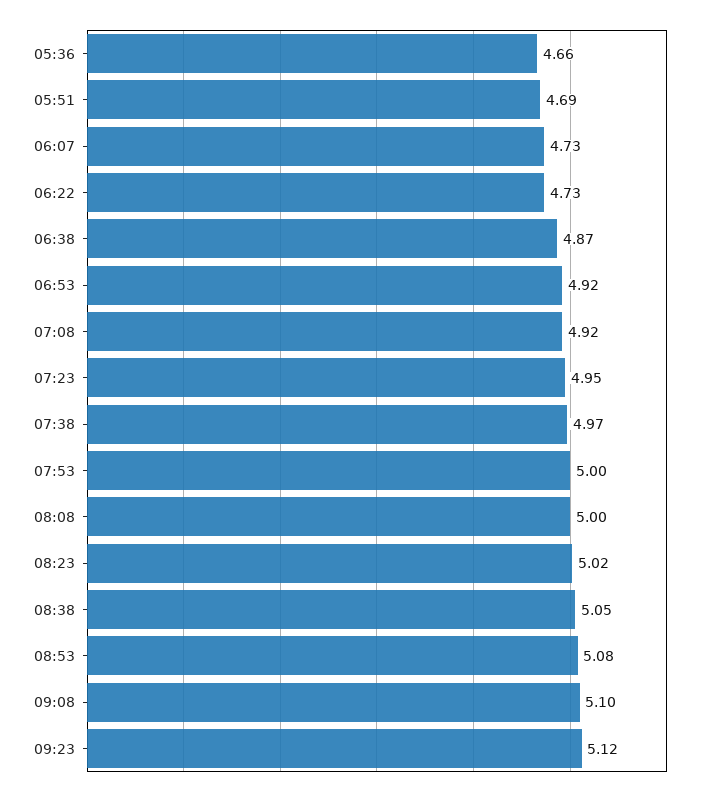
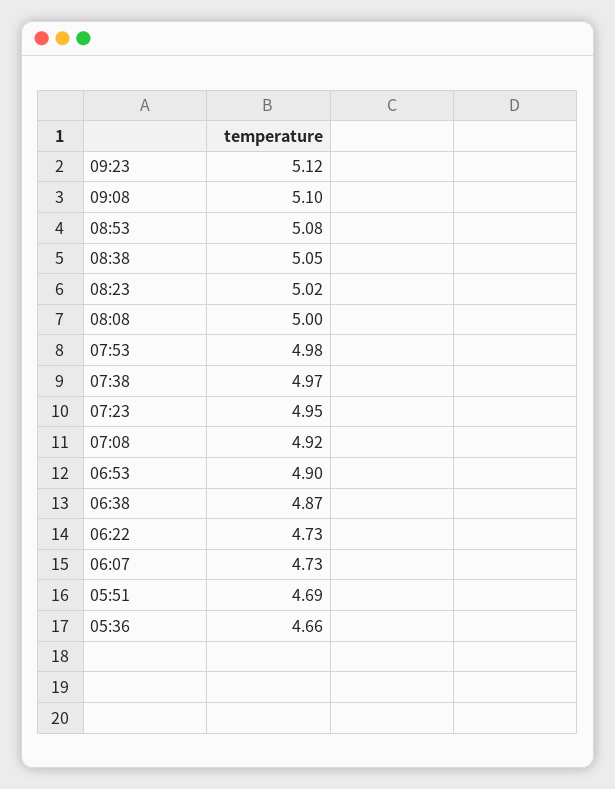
06:53: 4.92 -> 4.9
07:53: 5 -> 4.98

